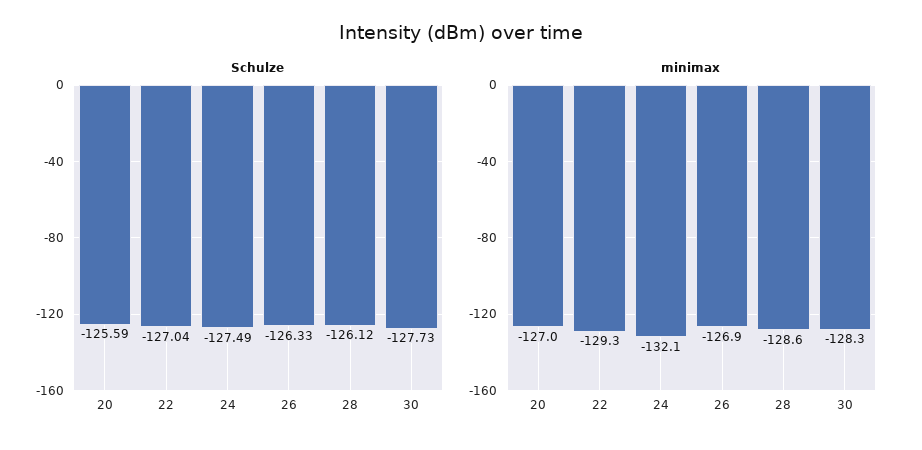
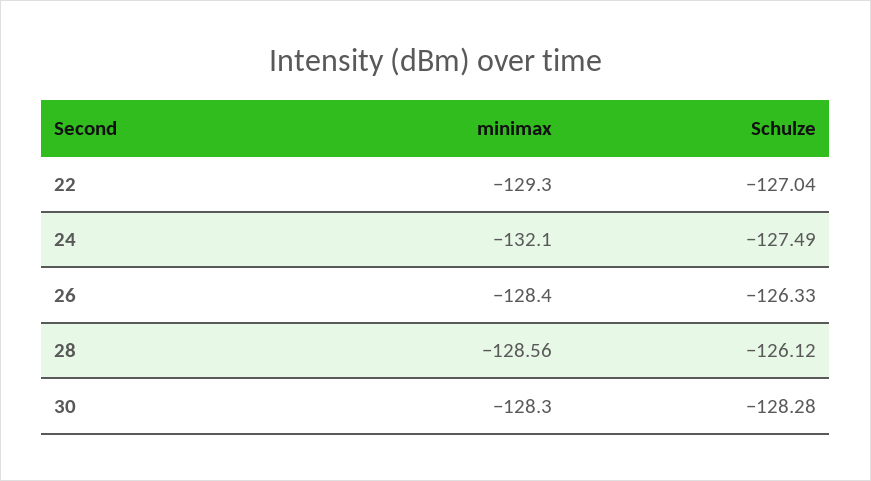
Schulze, 20: -125.59 -> none
Schulze, 30: -127.73 -> -128.28
minimax, 20: -127 -> none
minimax, 26: -126.9 -> -128.4

